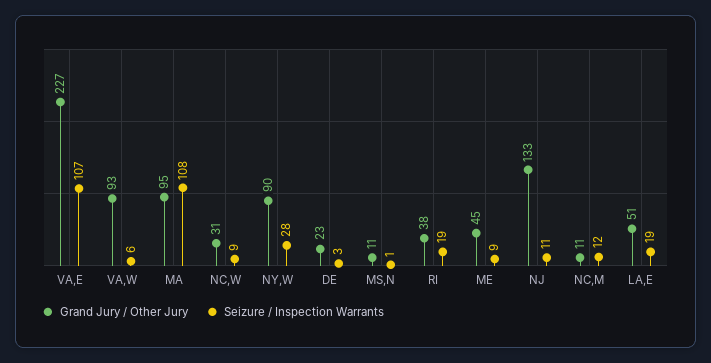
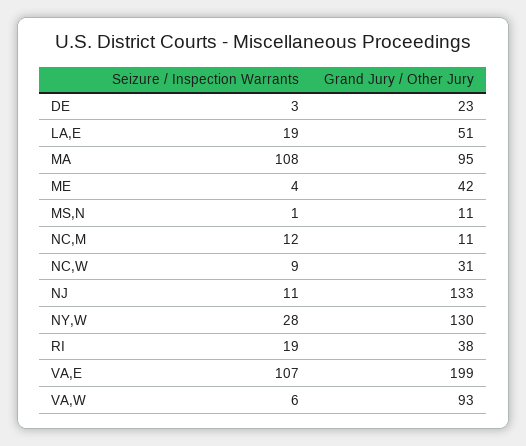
Grand Jury / Other Jury, VA,E: 227 -> 199
Grand Jury / Other Jury, NY,W: 90 -> 130
Grand Jury / Other Jury, ME: 45 -> 42
Seizure / Inspection Warrants, ME: 9 -> 4

